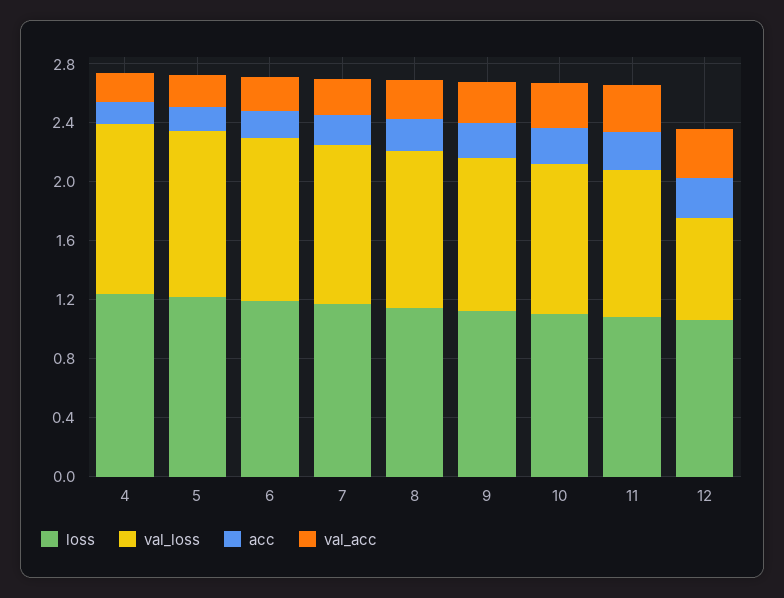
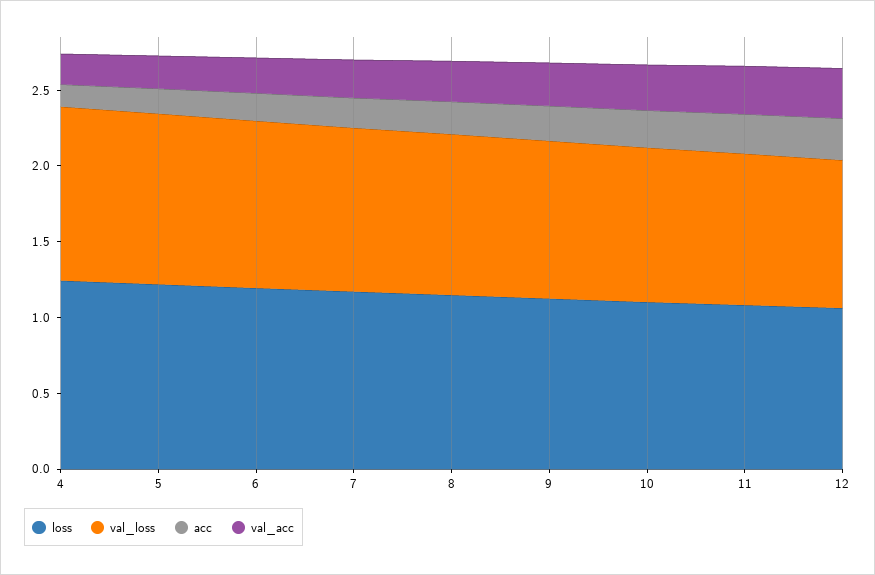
val_loss, 12: 0.7 -> 1

